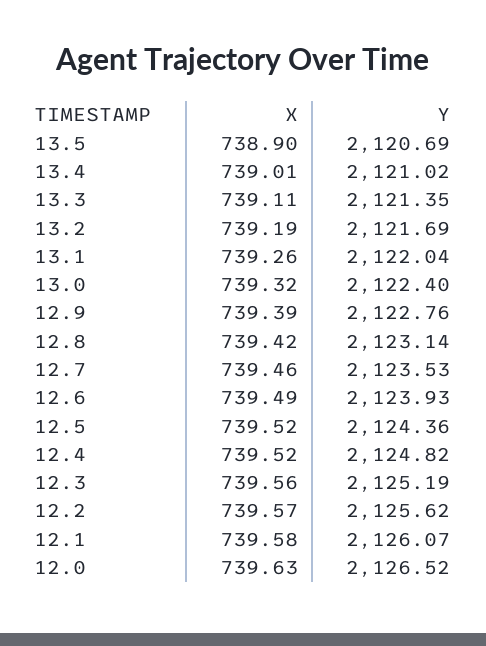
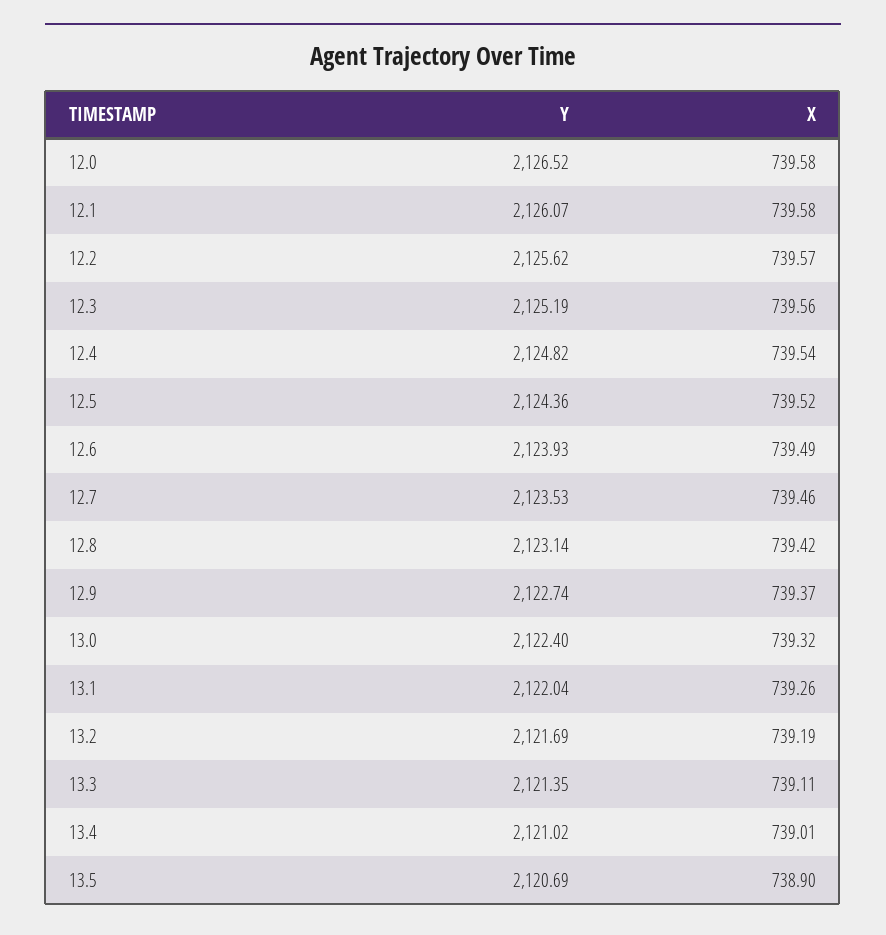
X, 12.9: 739.39 -> 739.37
Y, 12.9: 2122.76 -> 2122.74
X, 12.4: 739.52 -> 739.54
X, 12.0: 739.63 -> 739.58

